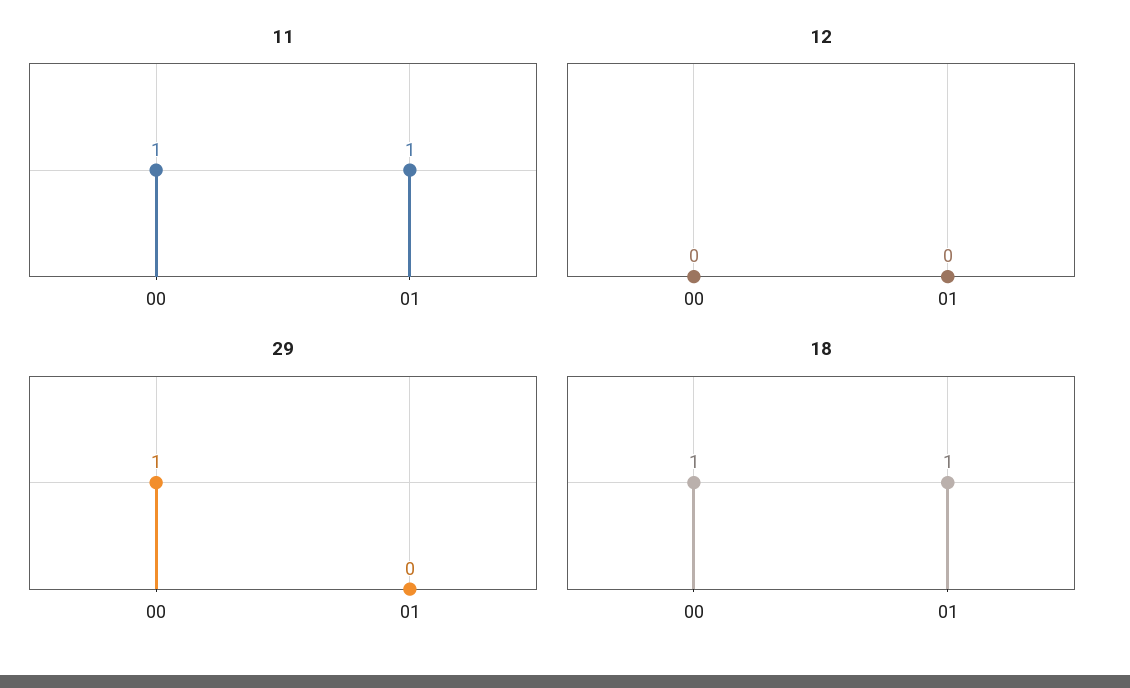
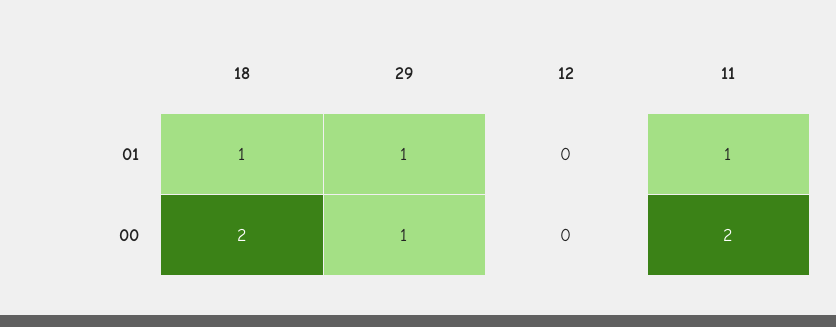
11, 00: 1 -> 2
29, 01: 0 -> 1
18, 00: 1 -> 2

